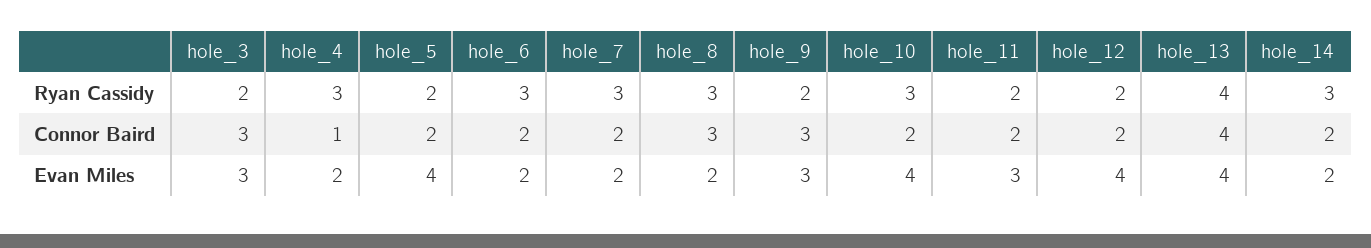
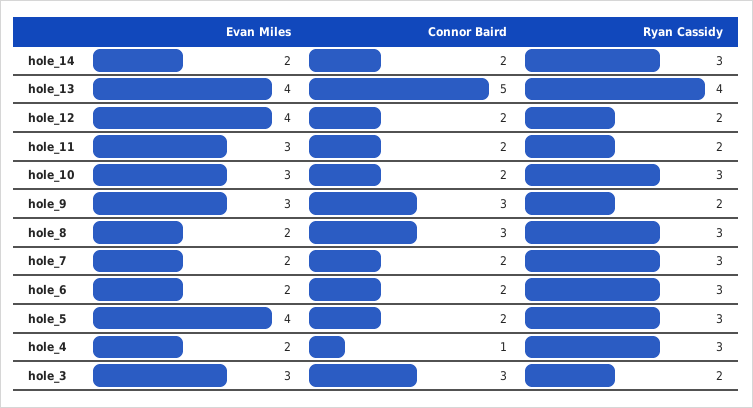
hole_5, Ryan Cassidy: 2 -> 3
hole_13, Connor Baird: 4 -> 5
hole_10, Evan Miles: 4 -> 3

